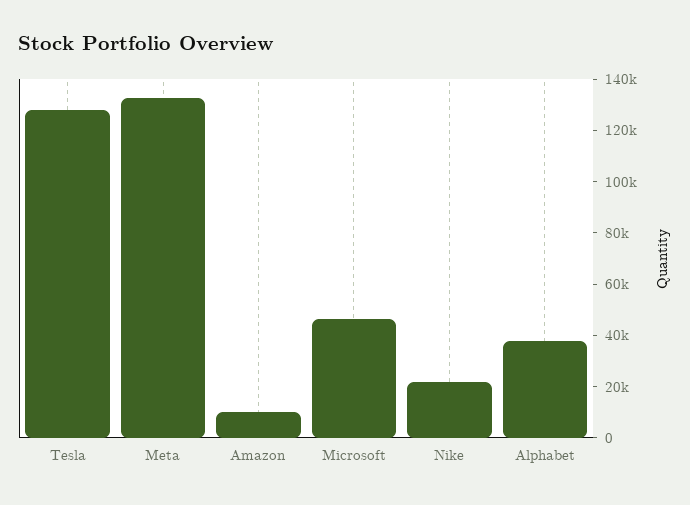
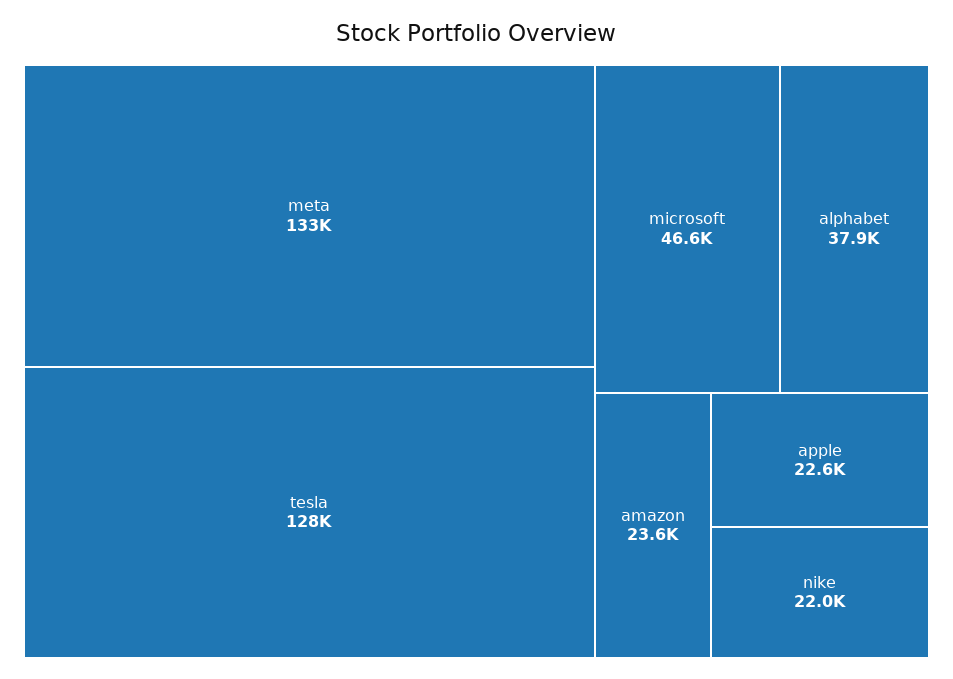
Amazon: 10000 -> 23600
apple: none -> 22600

